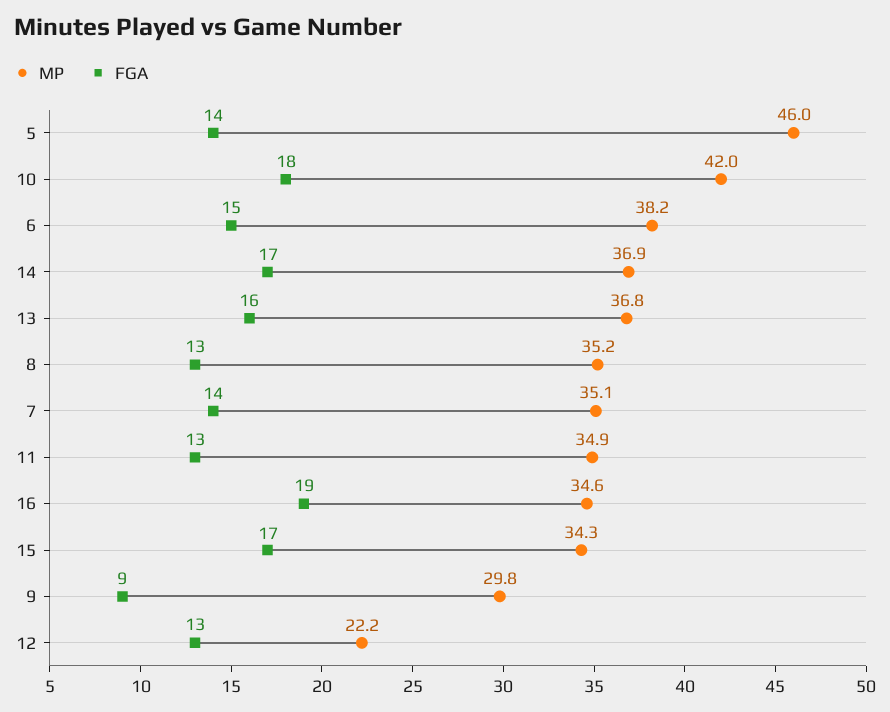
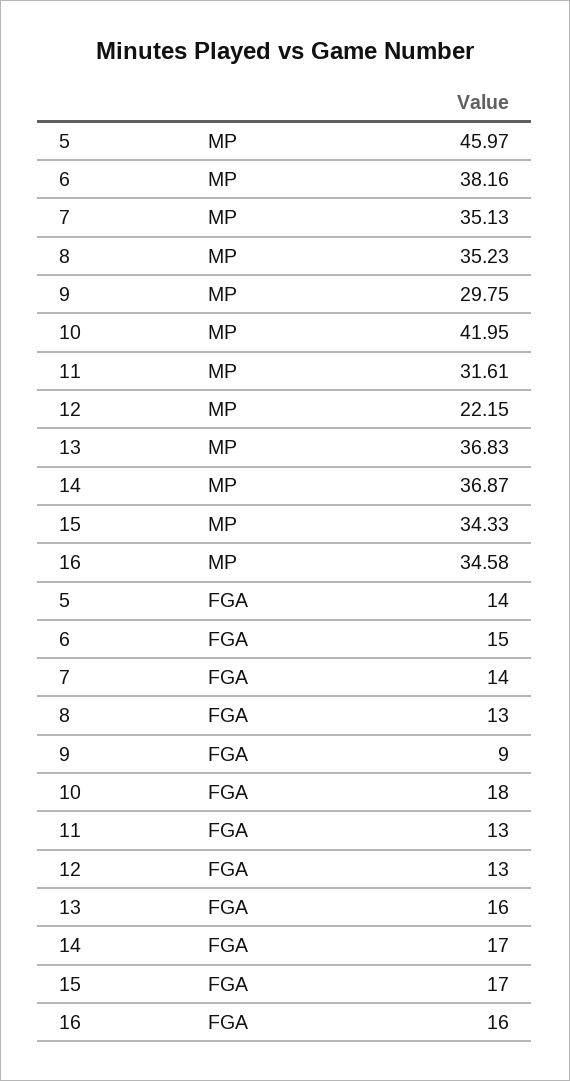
MP, 11: 34.9 -> 31.61
FGA, 16: 19 -> 16

